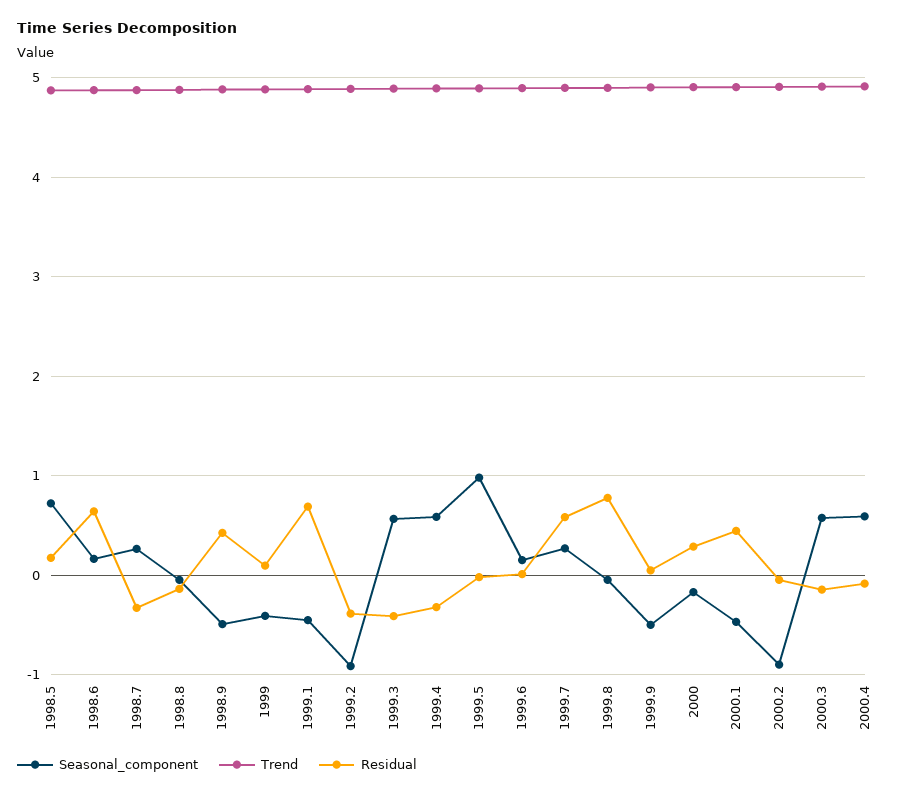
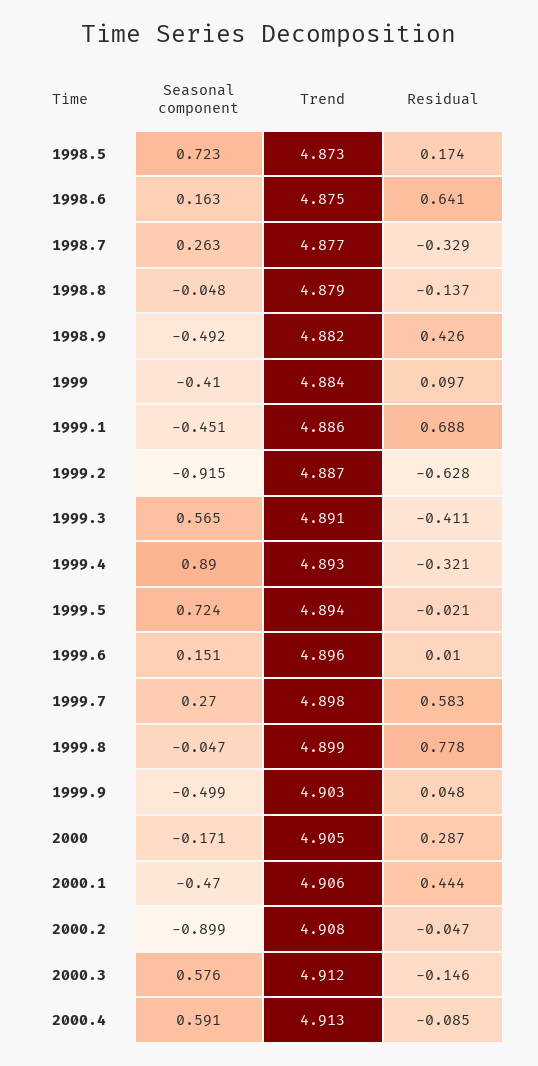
Residual, 1999.2: -0.4 -> -0.628
Seasonal_component, 1999.4: 0.6 -> 0.89
Seasonal_component, 1999.5: 1 -> 0.724

